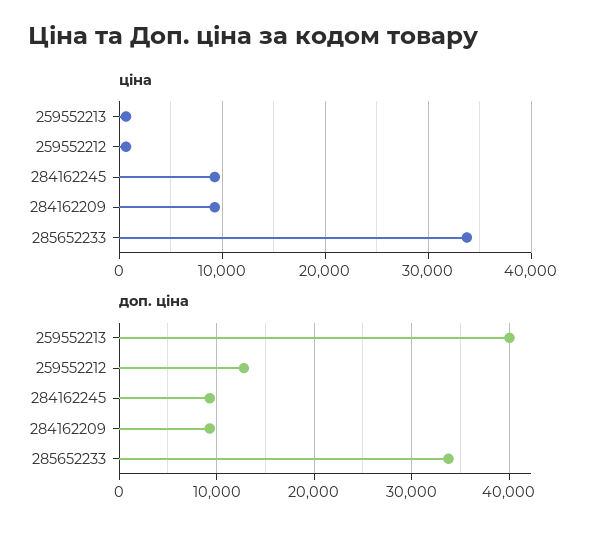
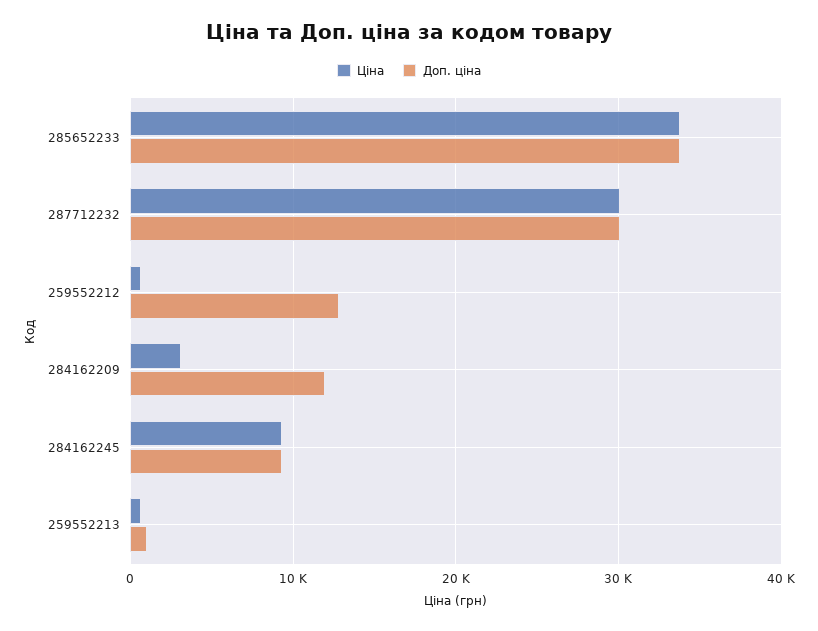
ціна, 284162209: 9000 -> 3000
доп. ціна, 259552213: 40000 -> 1000
доп. ціна, 284162209: 9000 -> 12000
ціна, 287712232: none -> 30000
доп. ціна, 287712232: none -> 30000

